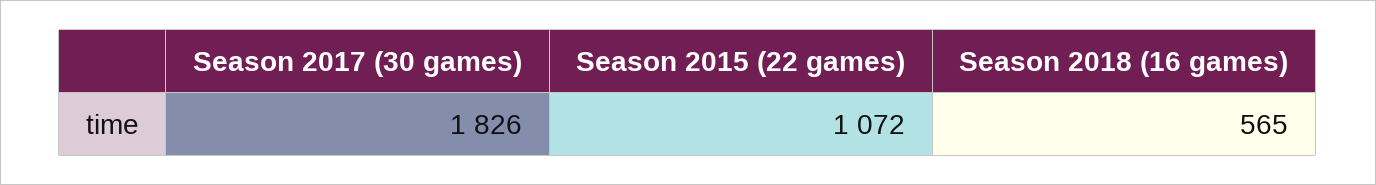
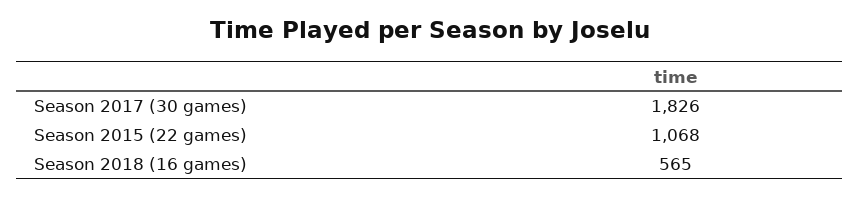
Season 2015 (22 games): 1072 -> 1068

